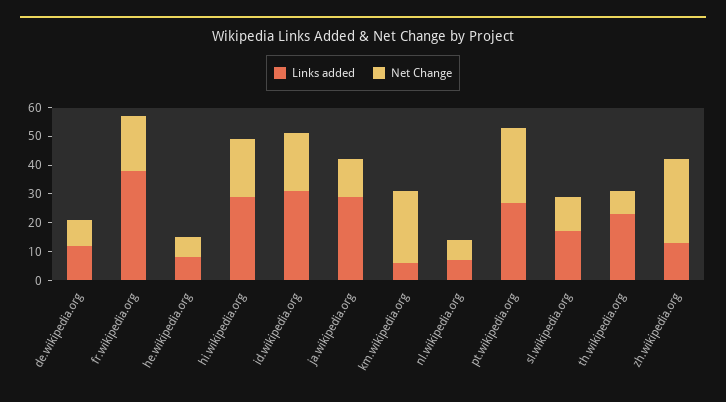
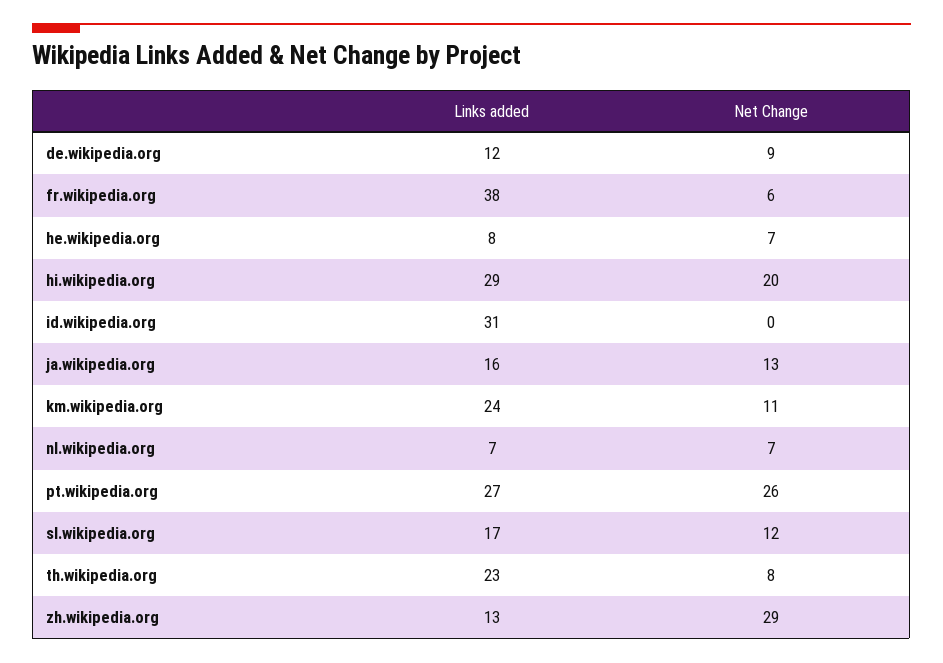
Net Change, fr.wikipedia.org: 20 -> 6
Net Change, id.wikipedia.org: 20 -> 0
Links added, ja.wikipedia.org: 30 -> 16
Links added, km.wikipedia.org: 5 -> 24
Net Change, km.wikipedia.org: 25 -> 11

